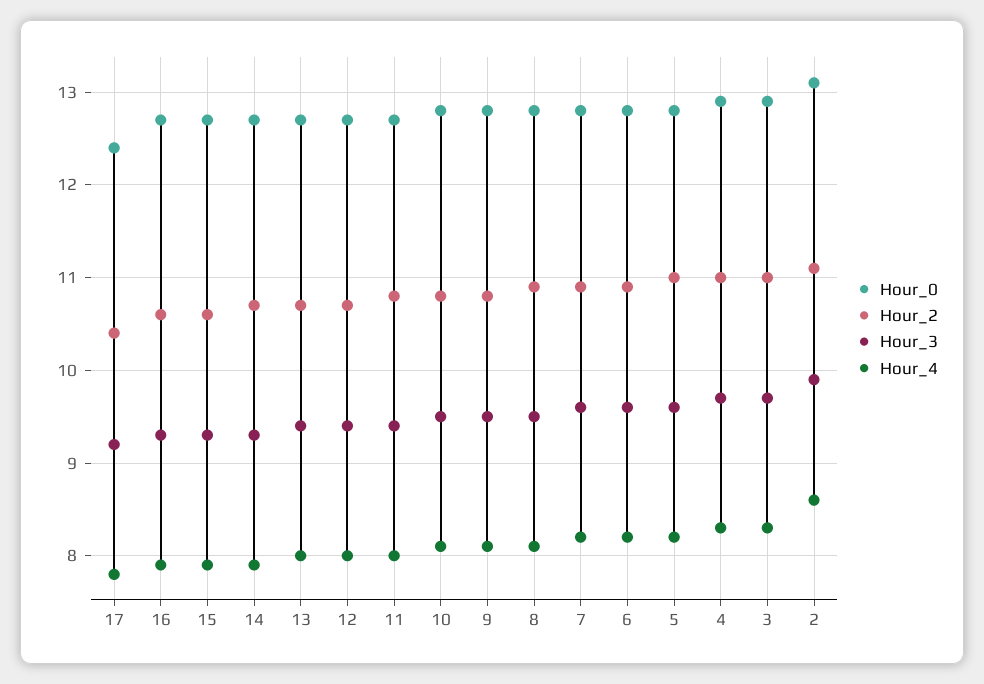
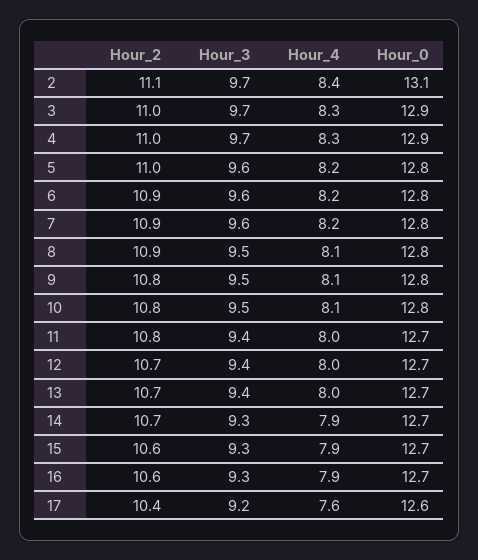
Hour_0, 17: 12.4 -> 12.6
Hour_4, 17: 7.8 -> 7.6
Hour_3, 2: 9.9 -> 9.7
Hour_4, 2: 8.6 -> 8.4

